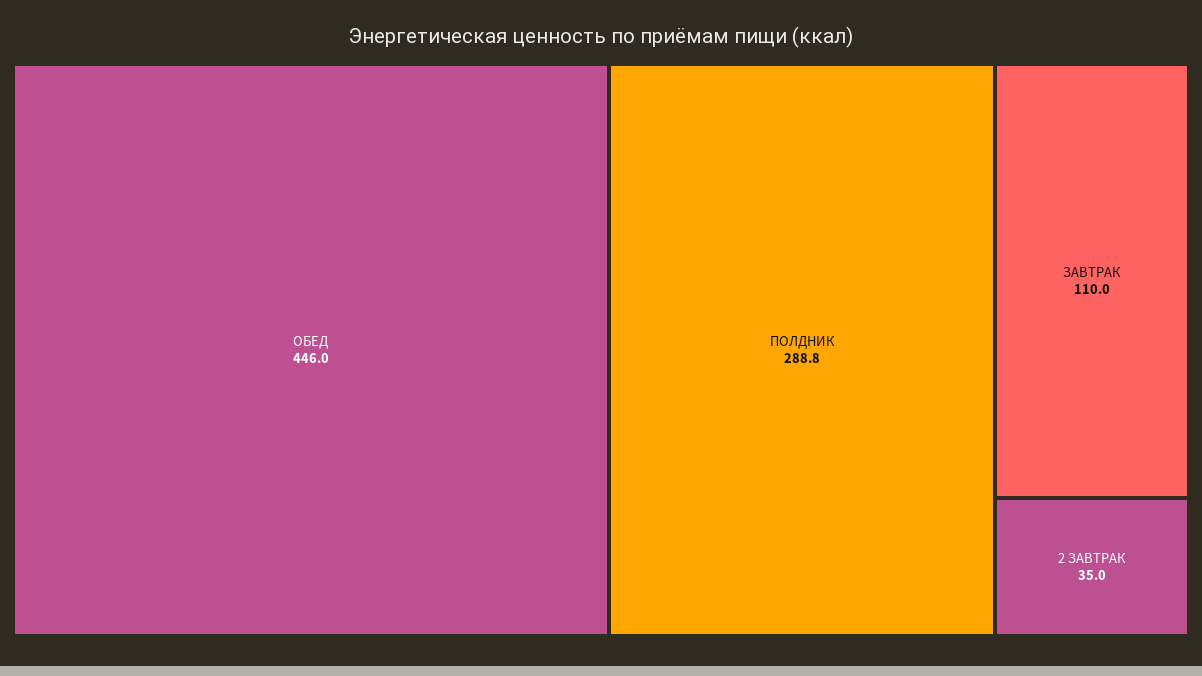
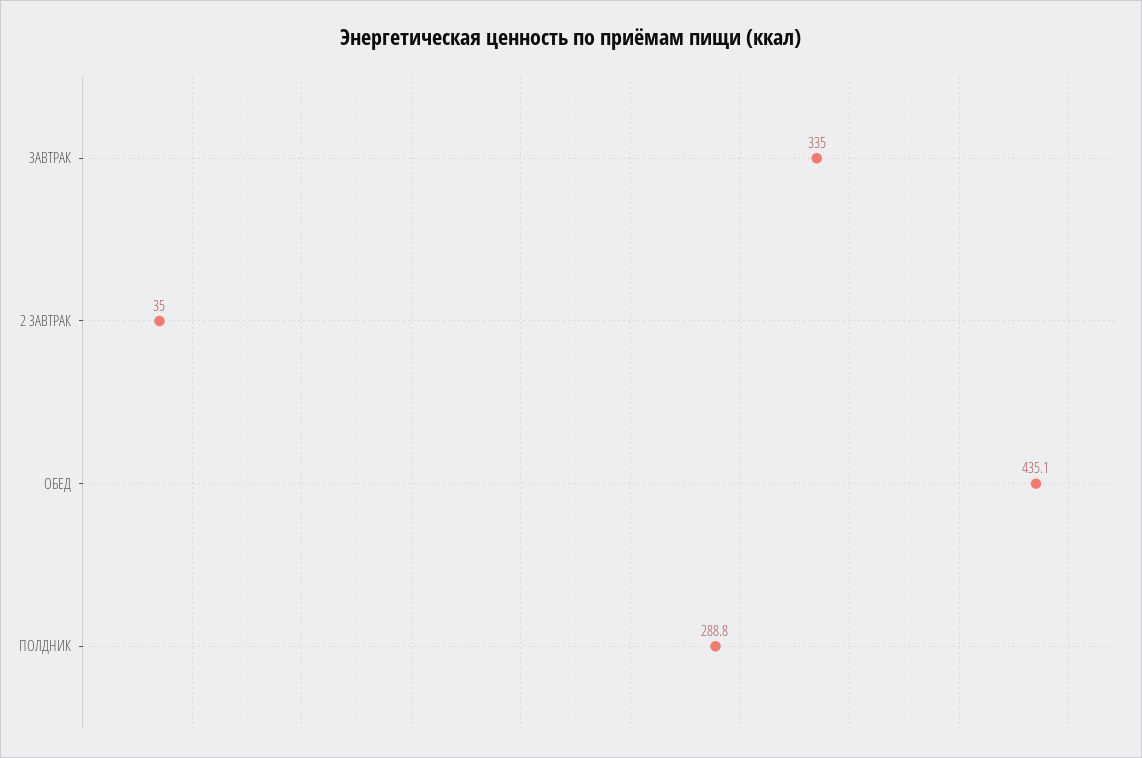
ОБЕД: 446 -> 435.1
ЗАВТРАК: 110 -> 335

